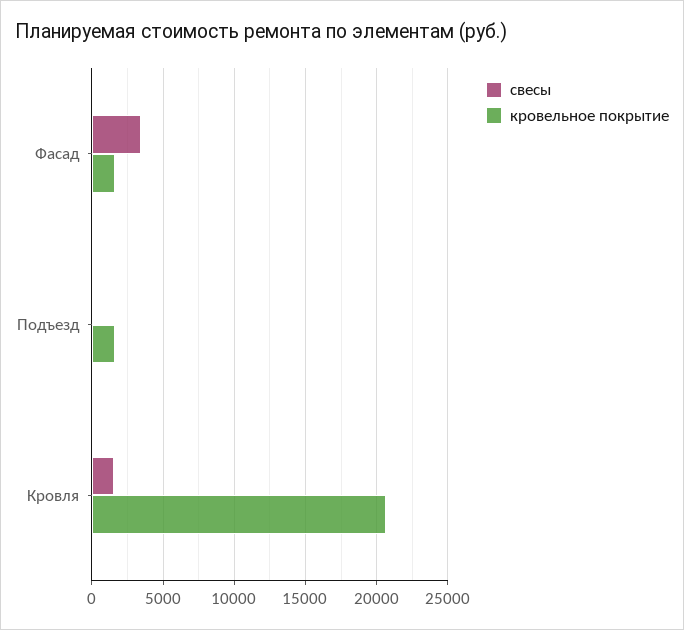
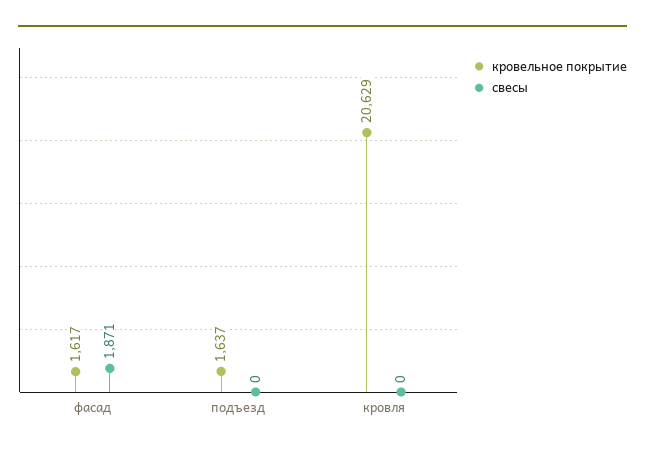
свесы, Фасад: 3500 -> 1871
свесы, Кровля: 1500 -> 0

